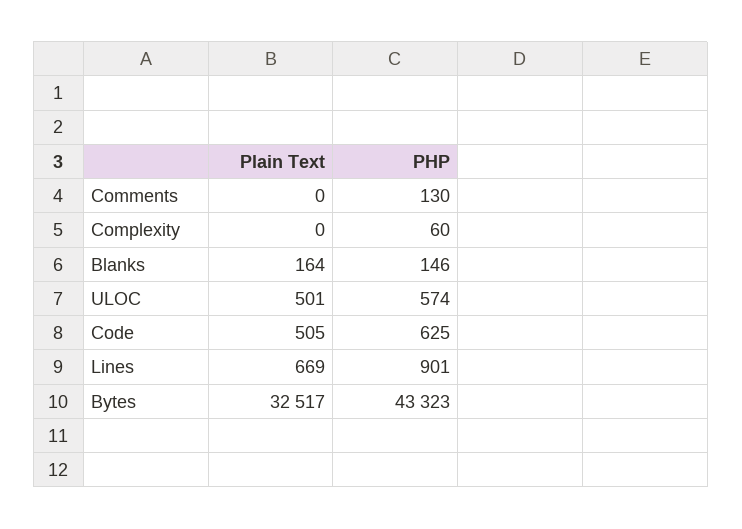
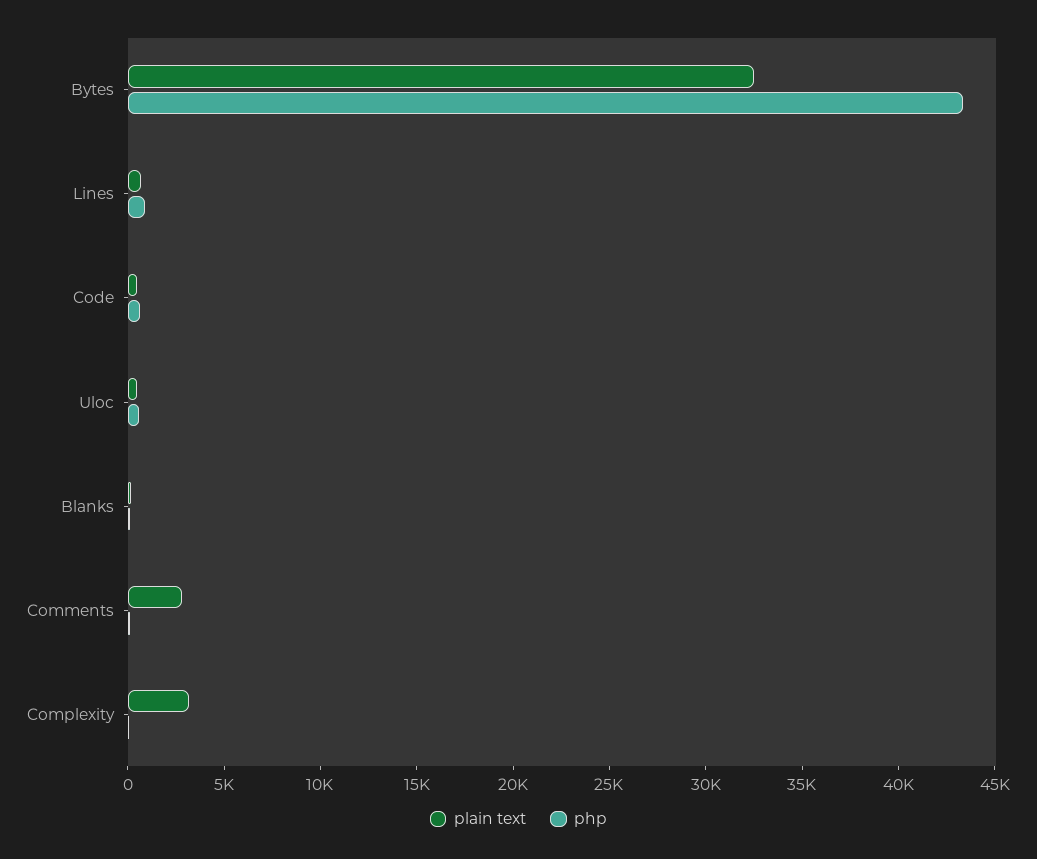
Plain Text, Comments: 0 -> 3000
Plain Text, Complexity: 0 -> 3000

